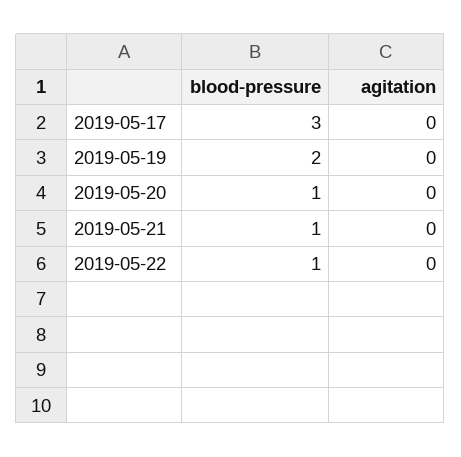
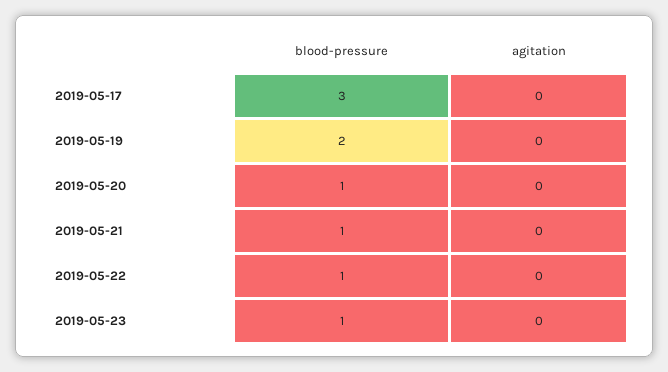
blood-pressure, 2019-05-23: none -> 1
agitation, 2019-05-23: none -> 0

